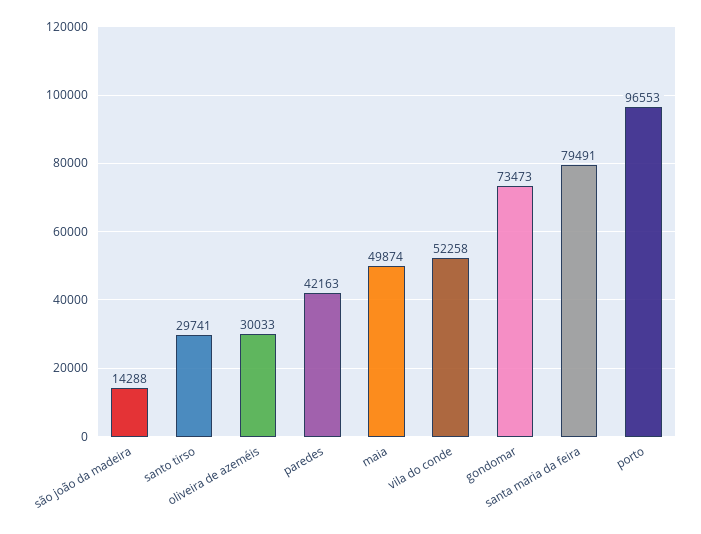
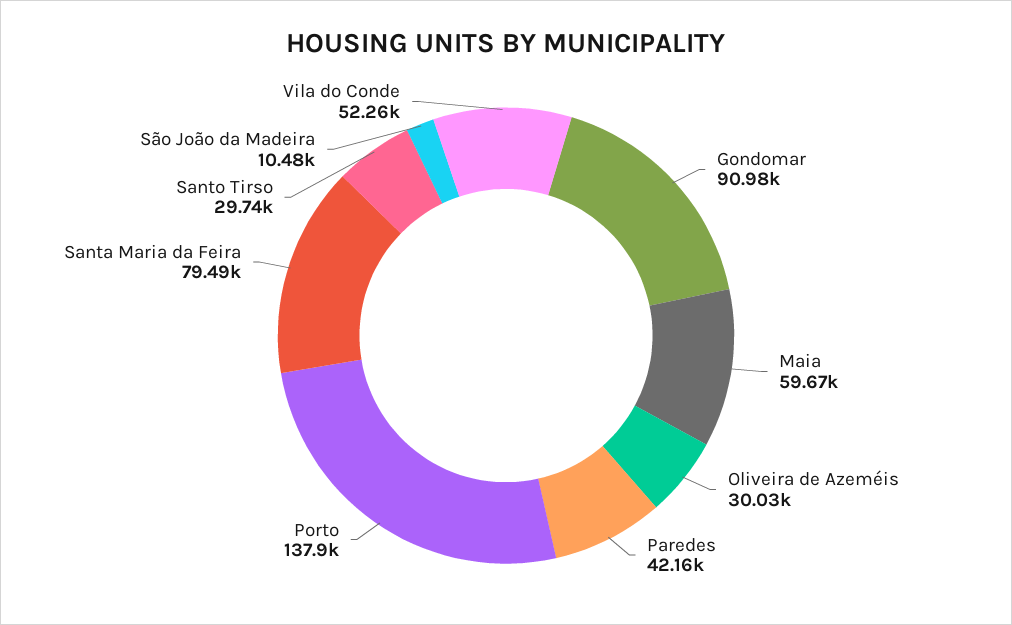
são joão da madeira: 14288 -> 10480
maia: 49874 -> 59670
gondomar: 73473 -> 90980
porto: 96553 -> 137900

